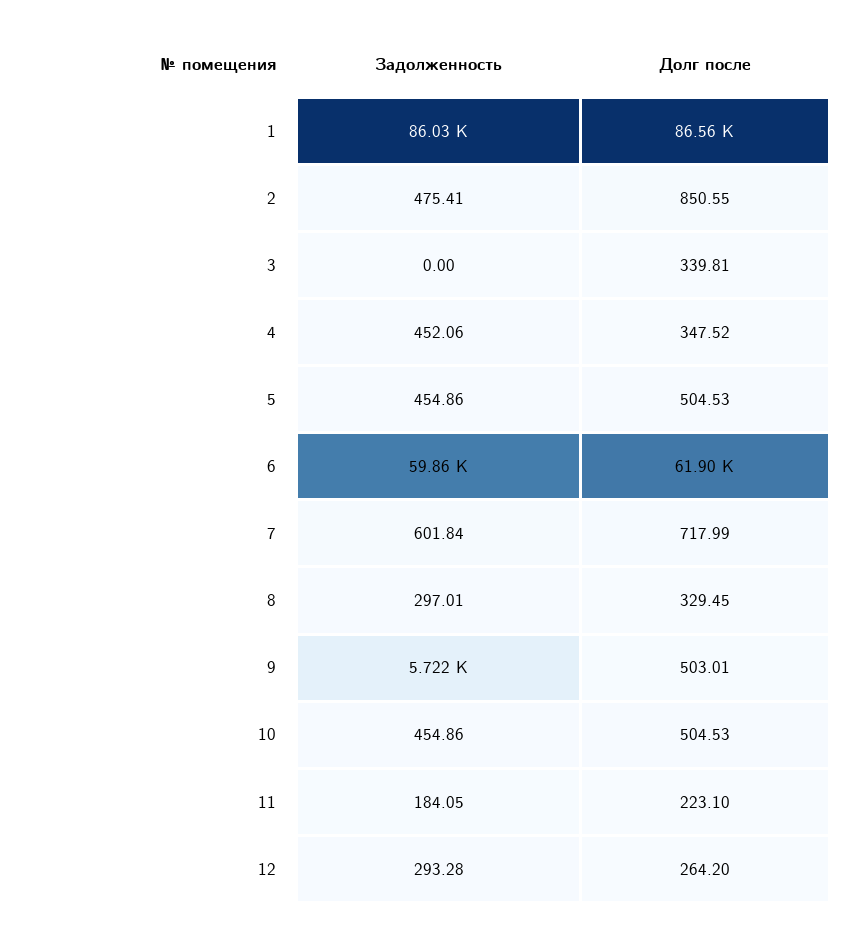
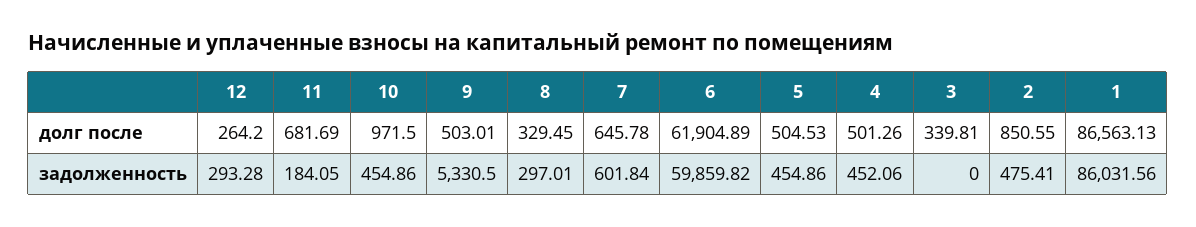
Долг после, 4: 347.52 -> 501.26
Долг после, 7: 717.99 -> 645.78
Задолженность, 9: 5722 -> 5330.5
Долг после, 10: 504.53 -> 971.5
Долг после, 11: 223.1 -> 681.69

